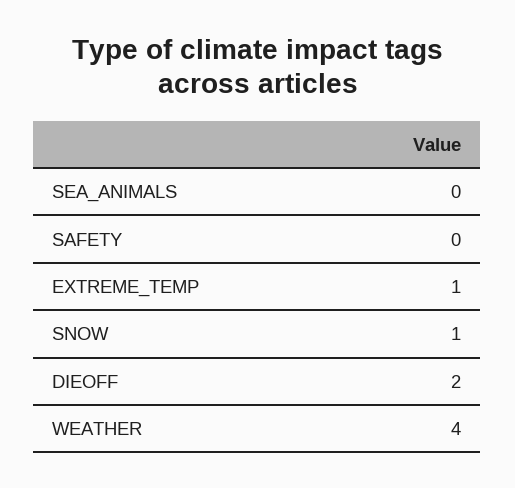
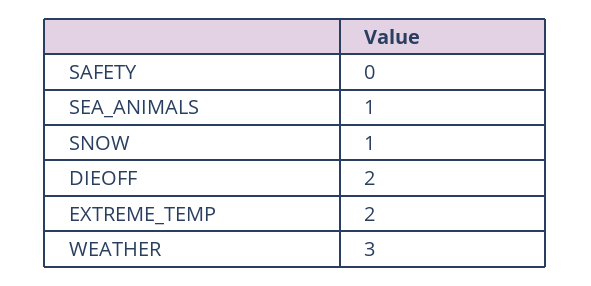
SEA_ANIMALS: 0 -> 1
EXTREME_TEMP: 1 -> 2
WEATHER: 4 -> 3

